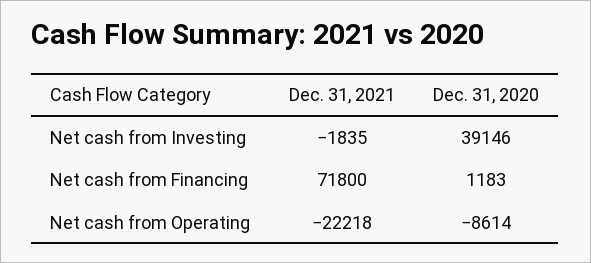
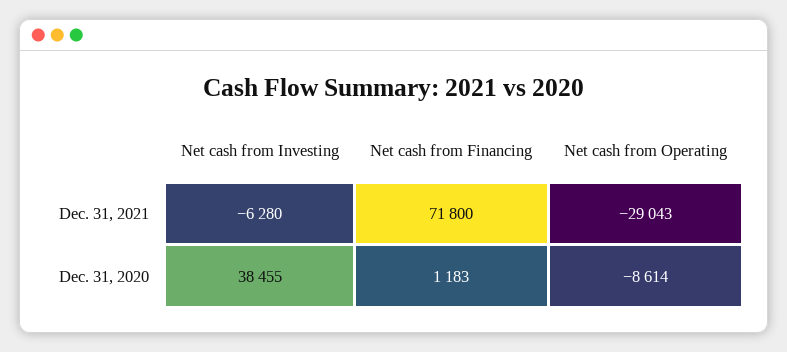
Dec. 31, 2021, Net cash from Investing: -1835 -> -6280
Dec. 31, 2020, Net cash from Investing: 39146 -> 38455
Dec. 31, 2021, Net cash from Operating: -22218 -> -29043

